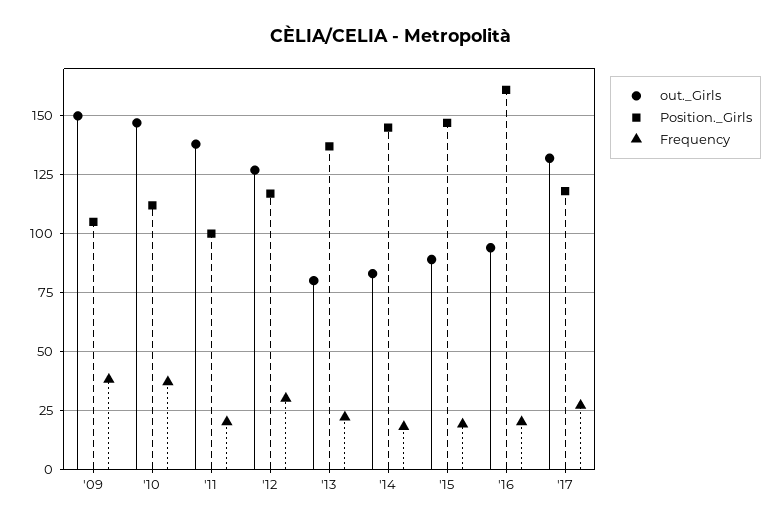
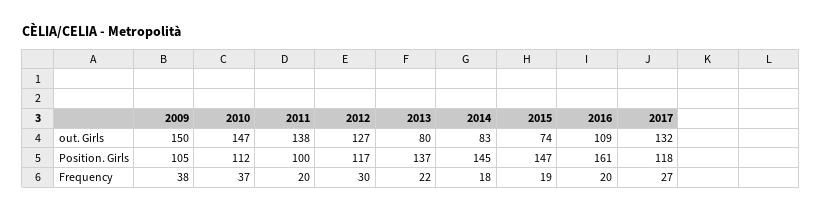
out._Girls, '15: 90 -> 74
out._Girls, '16: 95 -> 109

